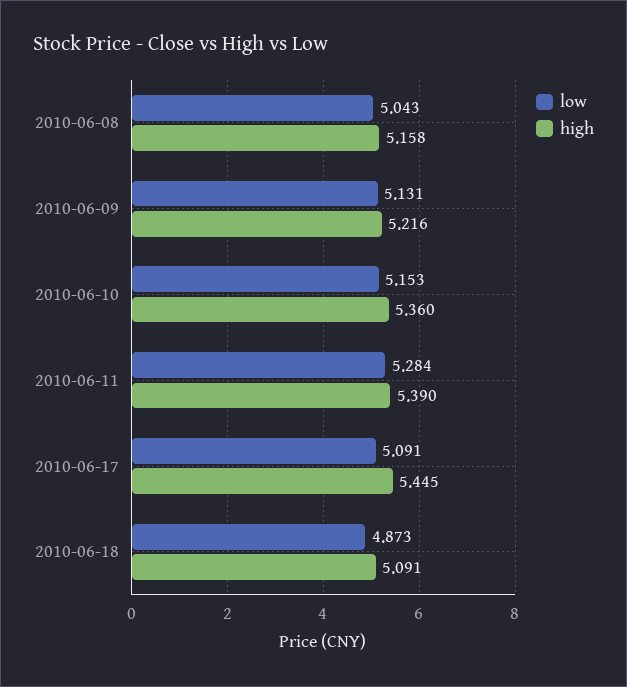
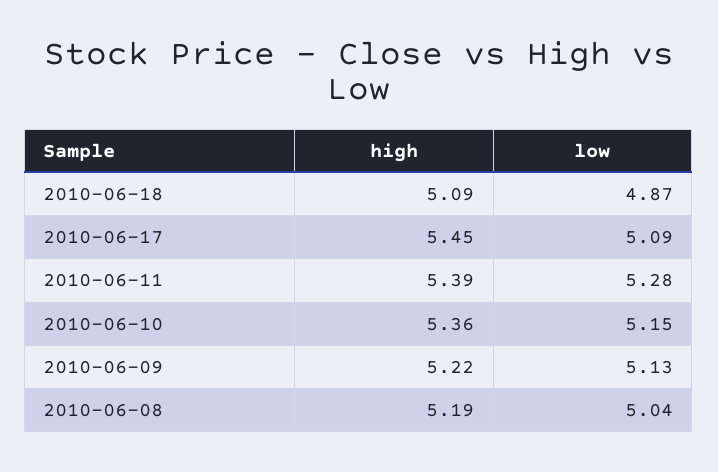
high, 2010-06-08: 5.158 -> 5.19

